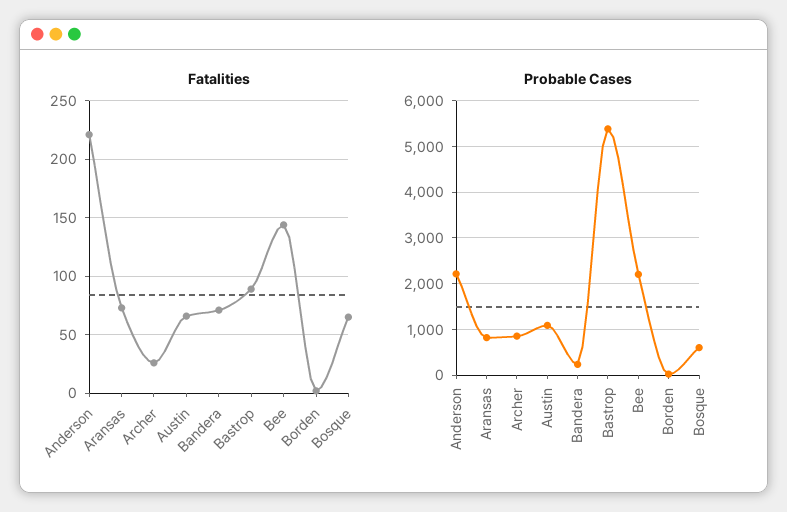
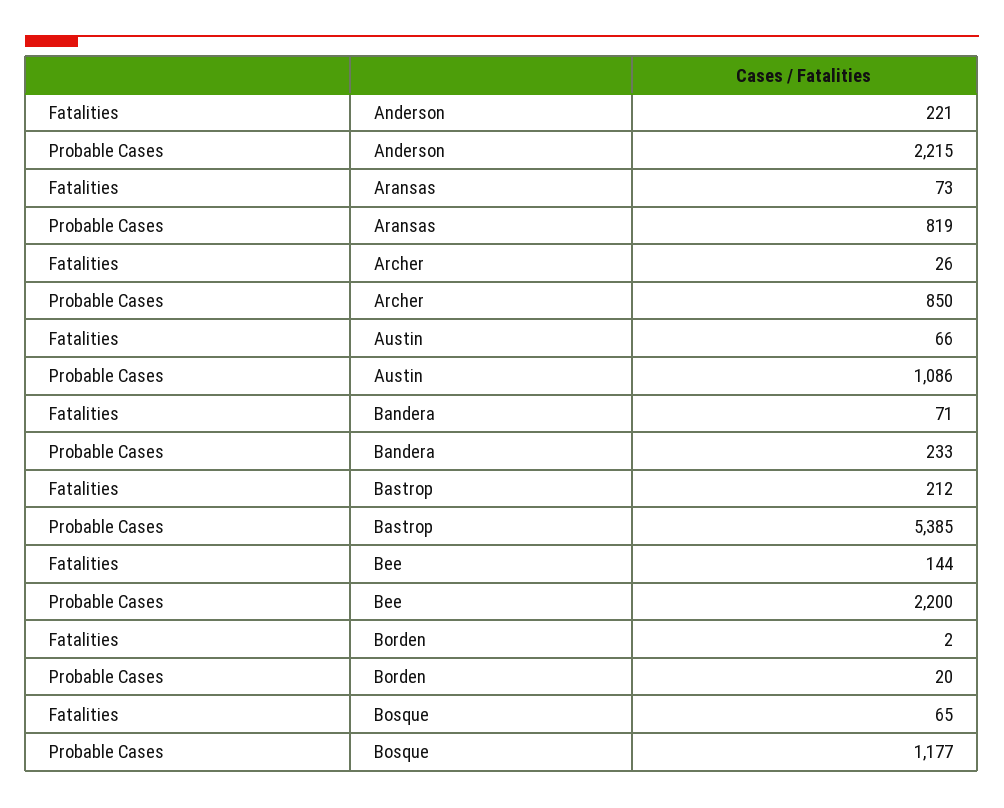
Fatalities, Bastrop: 90 -> 212
Probable Cases, Bosque: 600 -> 1177

